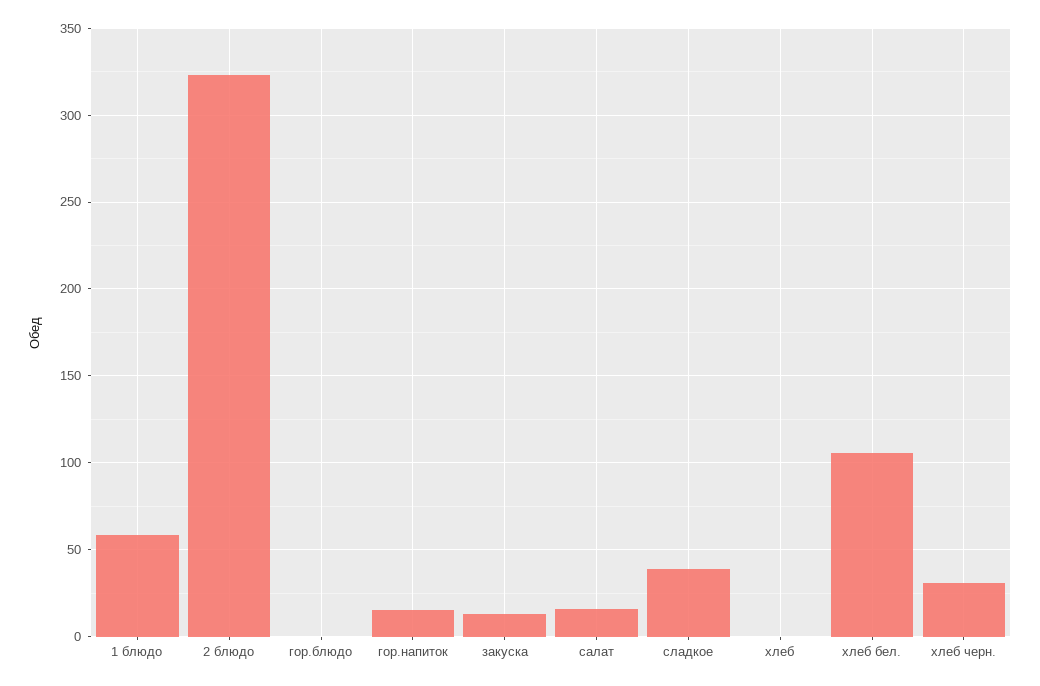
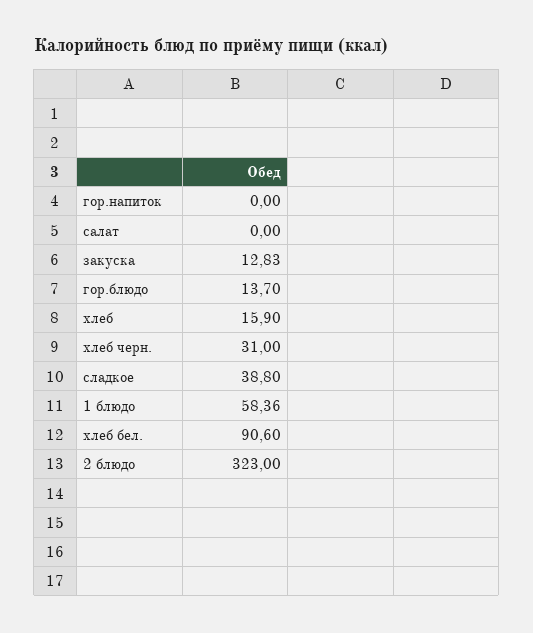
гор.блюдо: 0 -> 13.7
гор.напиток: 15 -> 0
салат: 15 -> 0
хлеб: 0 -> 15.9
хлеб бел.: 105 -> 90.6

